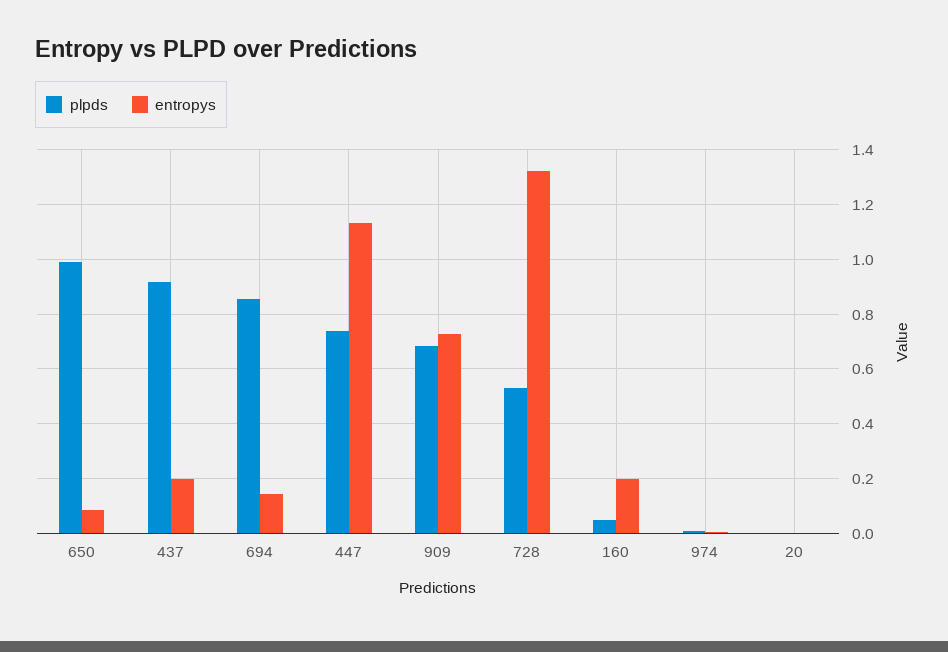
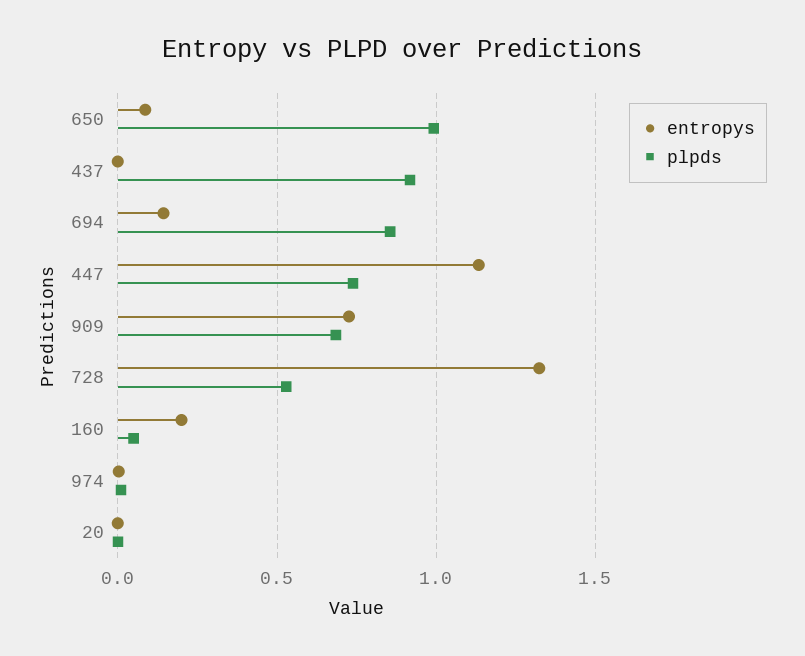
entropys, 437: 0.2 -> 0

